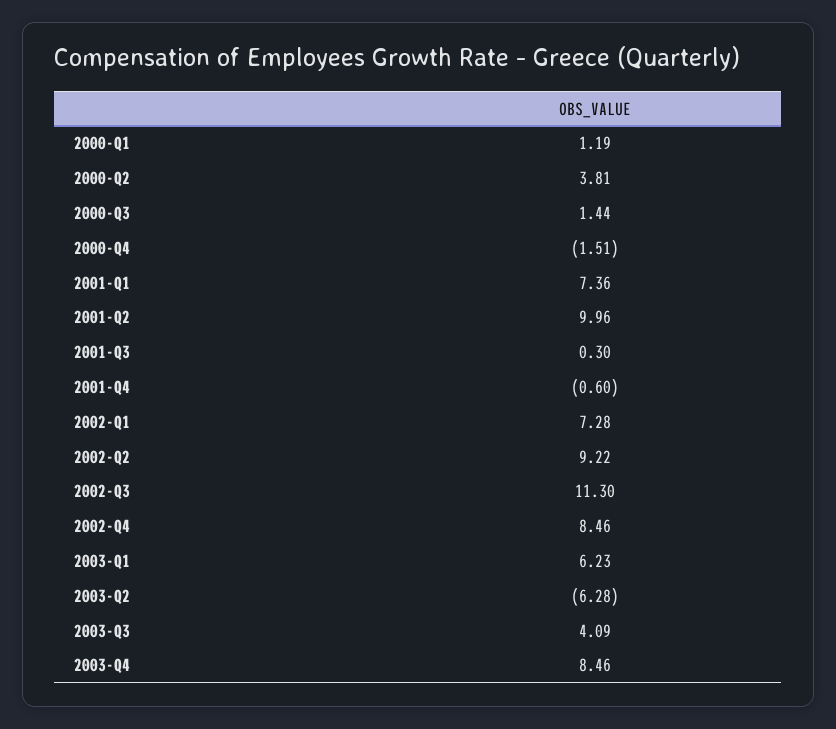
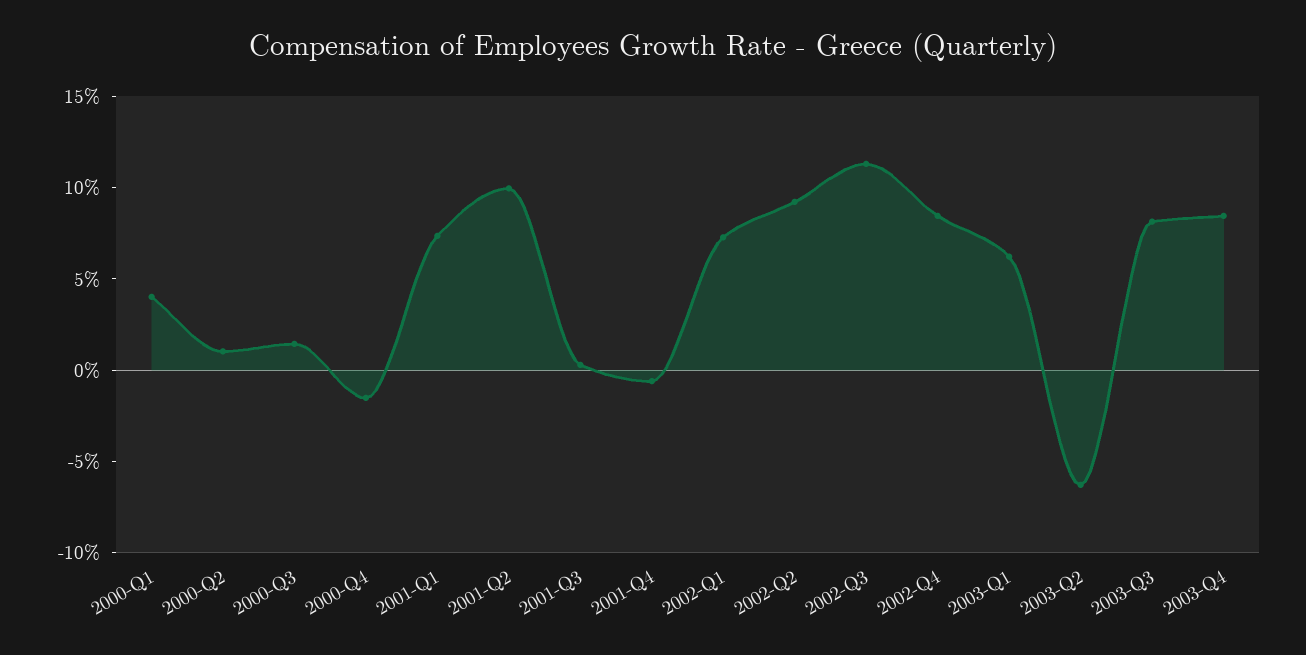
2000-Q1: 1.19 -> 4
2000-Q2: 3.81 -> 1
2003-Q3: 4.09 -> 8

